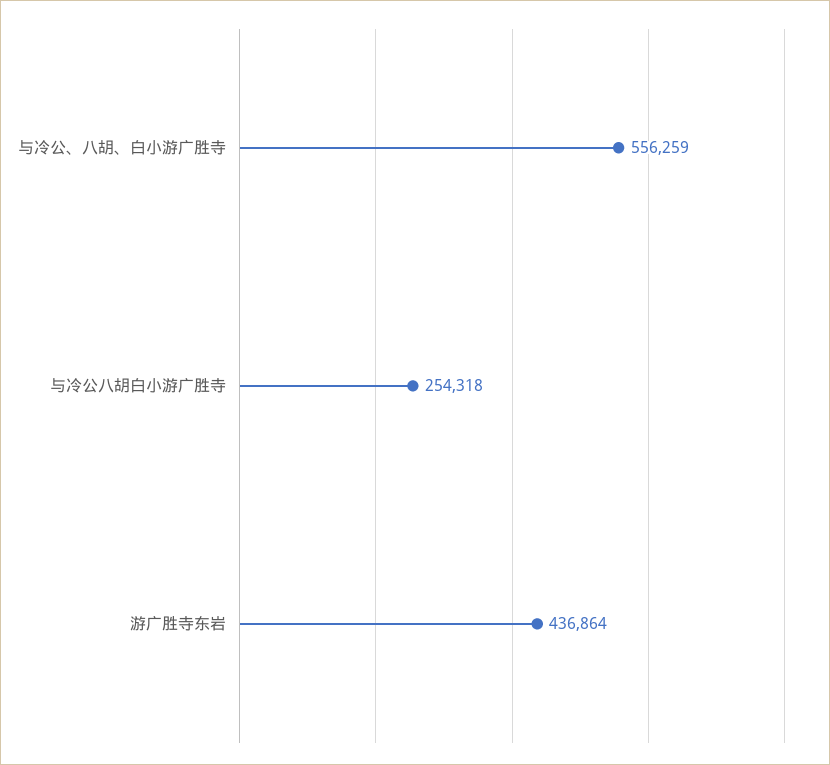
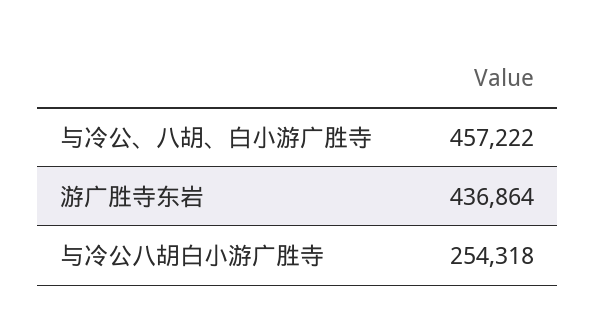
与冷公、八胡、白小游广胜寺: 556259 -> 457222

